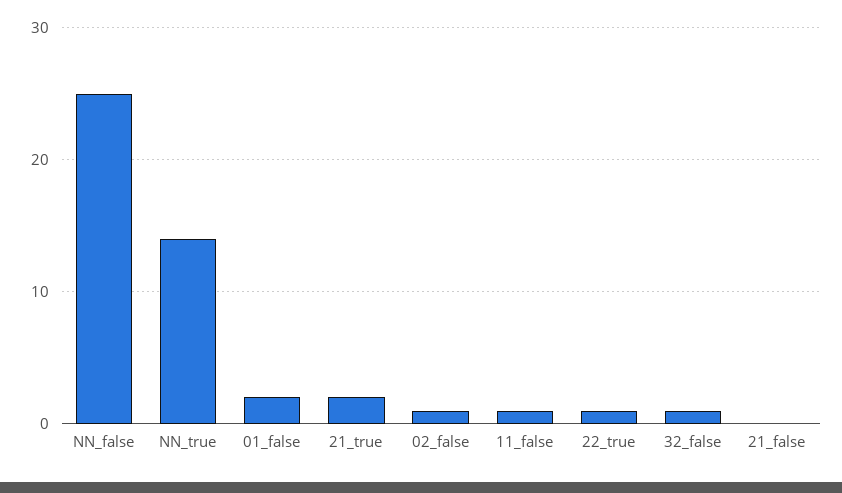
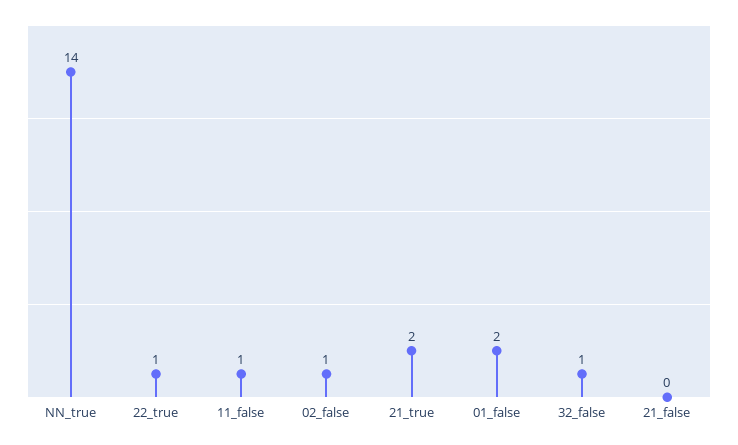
NN_false: 25 -> none

